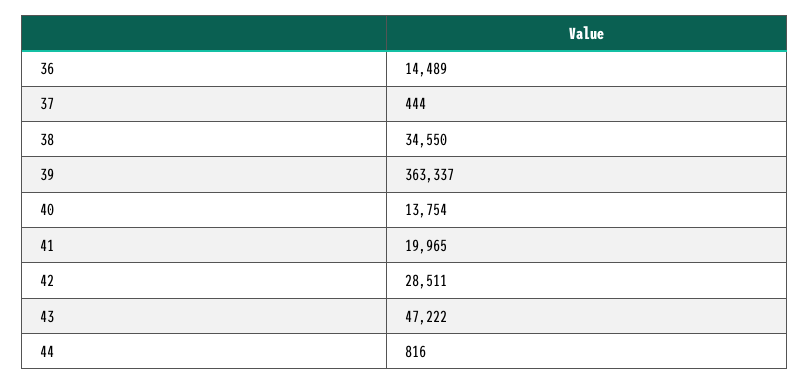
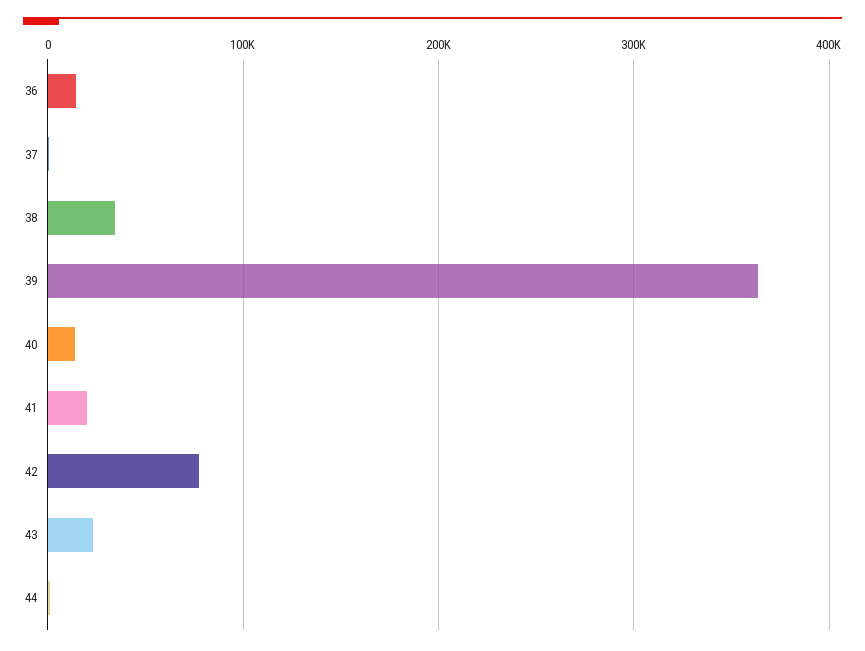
42: 28511 -> 80000
43: 47222 -> 20000

